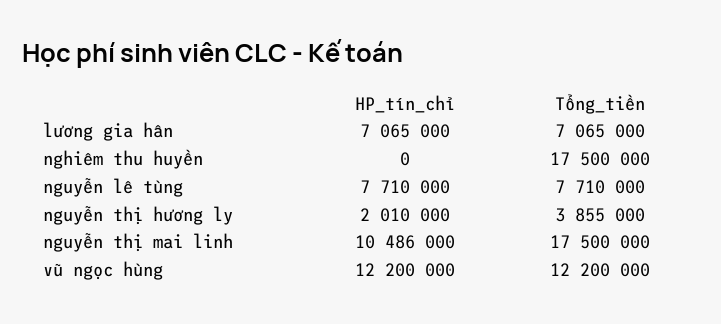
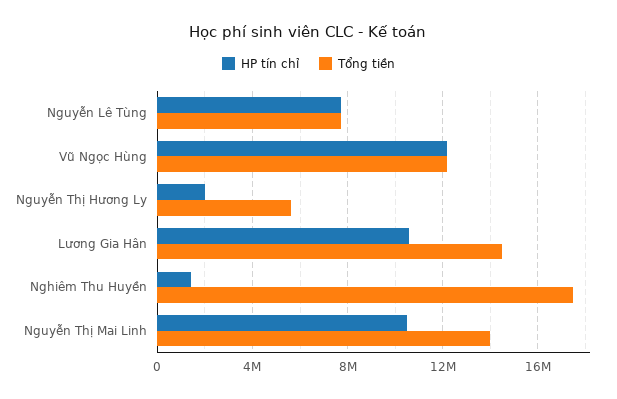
HP_tín_chỉ, lương gia hân: 7065000 -> 10500000
Tổng_tiền, lương gia hân: 7065000 -> 14500000
HP_tín_chỉ, nghiêm thu huyền: 0 -> 1500000
Tổng_tiền, nguyễn thị hương ly: 3855000 -> 5500000
Tổng_tiền, nguyễn thị mai linh: 17500000 -> 14000000

